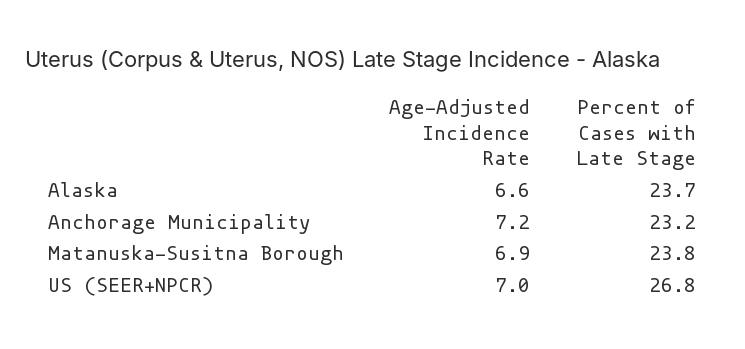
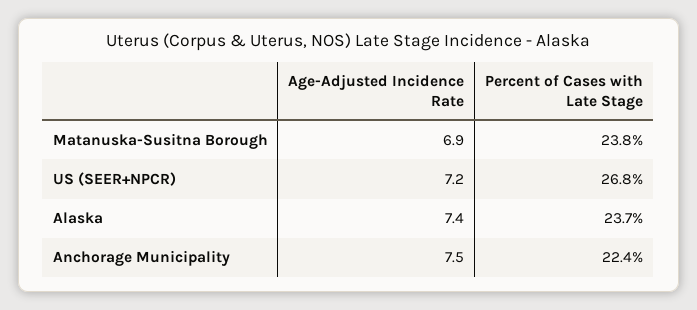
Age-Adjusted Incidence Rate, Alaska: 6.6 -> 7.4
Age-Adjusted Incidence Rate, Anchorage Municipality: 7.2 -> 7.5
Percent of Cases with Late Stage, Anchorage Municipality: 23.2 -> 22.4
Age-Adjusted Incidence Rate, US (SEER+NPCR): 7 -> 7.2

